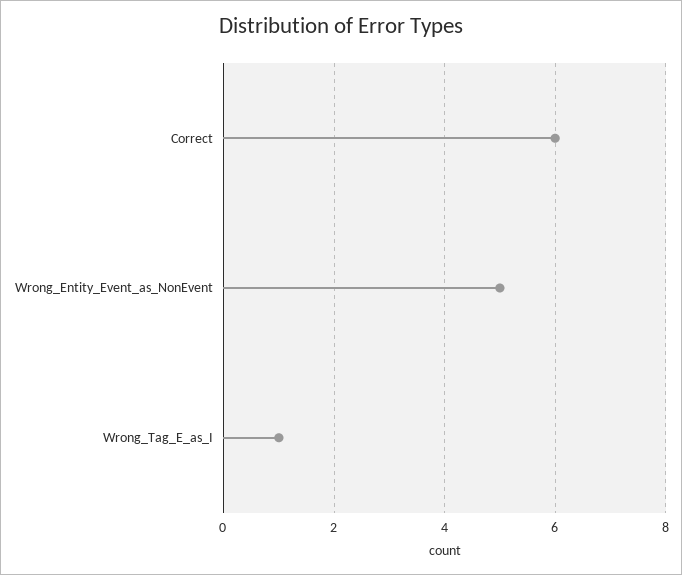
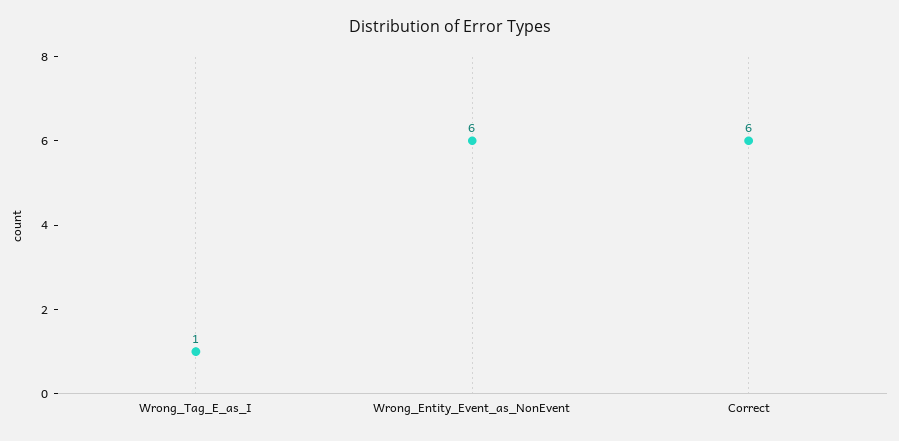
Wrong_Entity_Event_as_NonEvent: 5 -> 6

